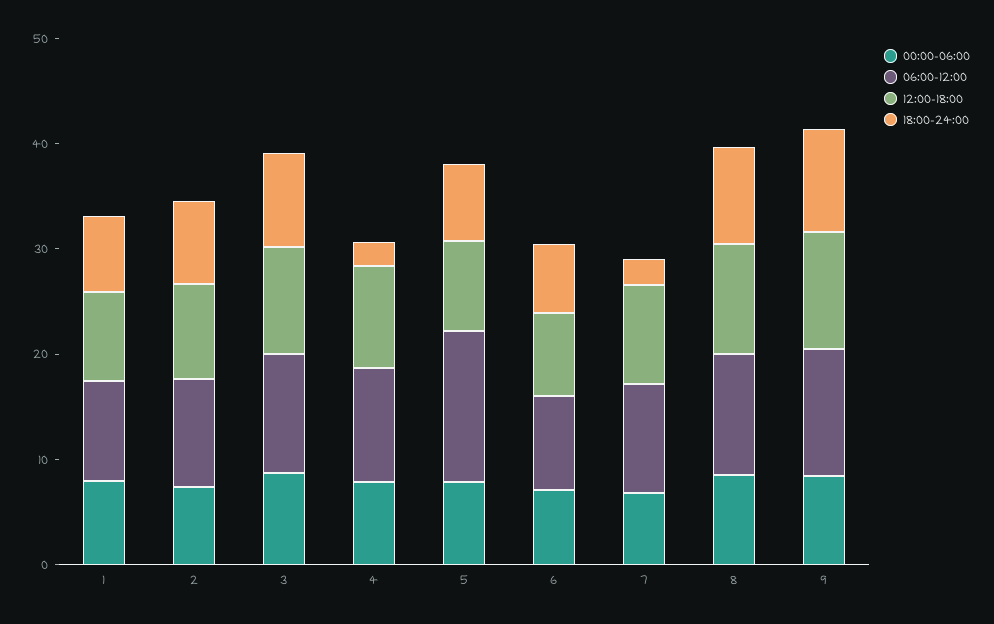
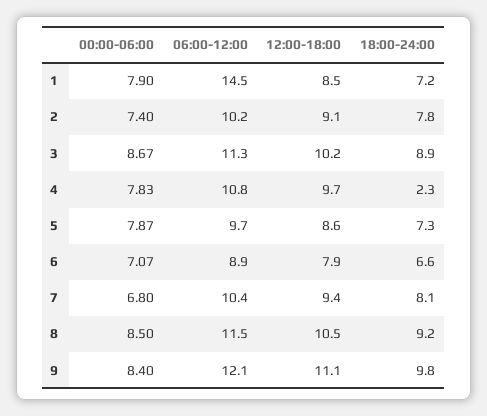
06:00-12:00, 1: 10 -> 14.5
06:00-12:00, 5: 14 -> 9.7
18:00-24:00, 7: 2 -> 8.1

